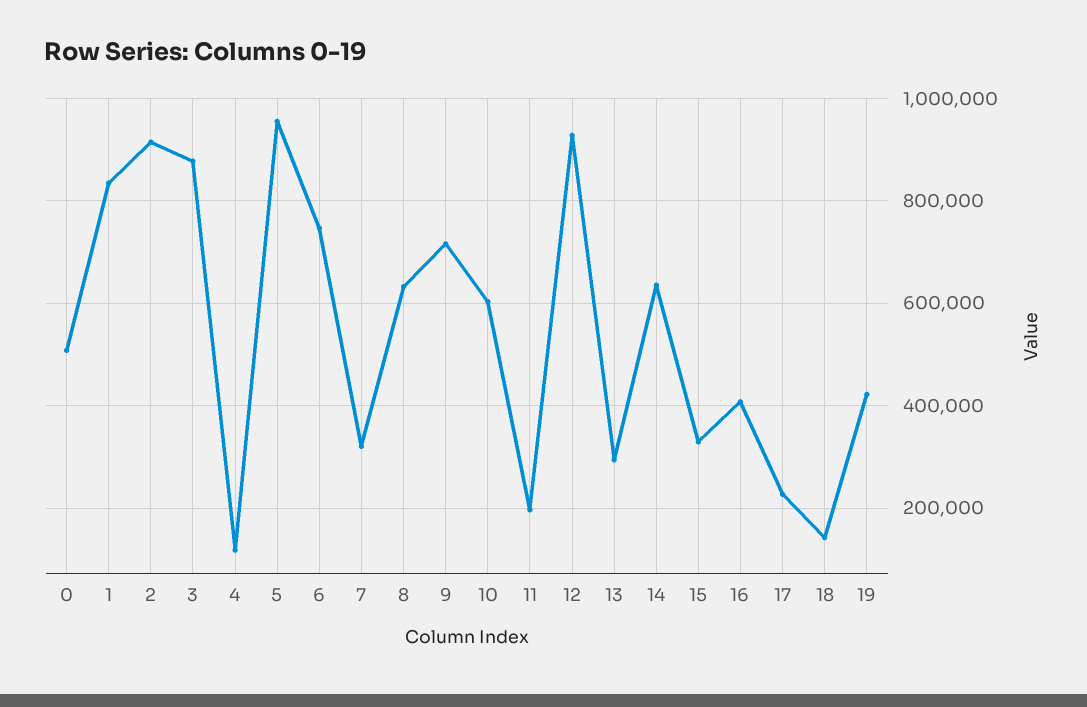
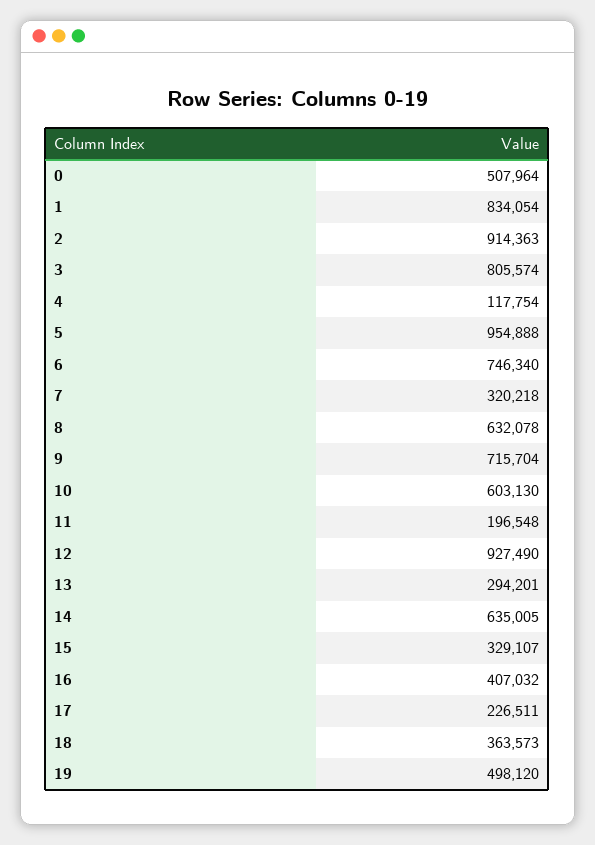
3: 880000 -> 805574
18: 140000 -> 363573
19: 420000 -> 498120

